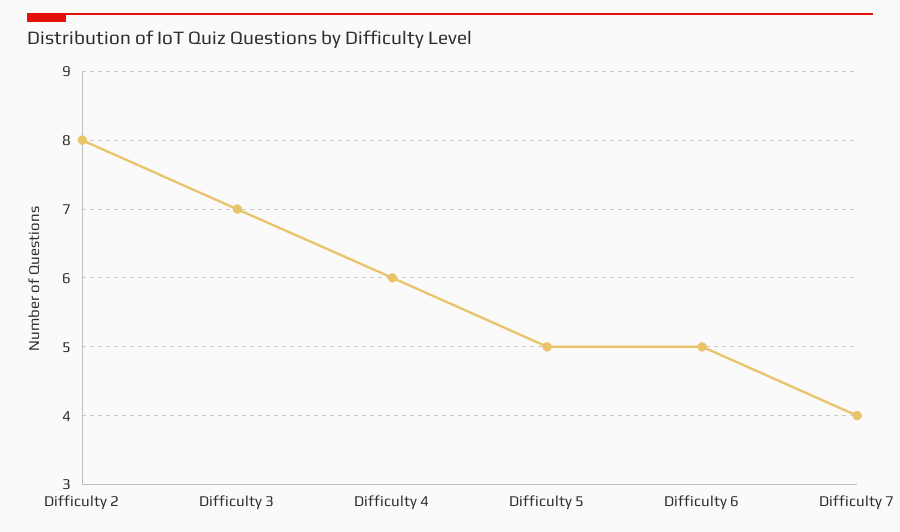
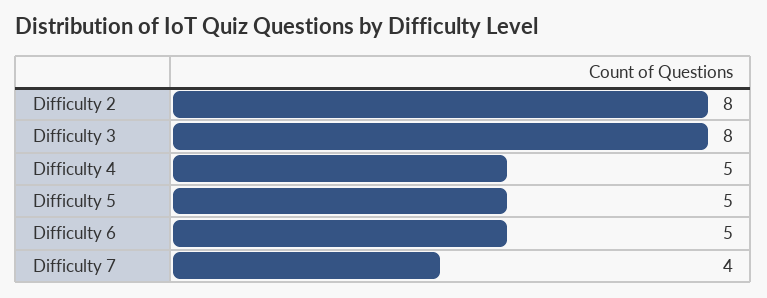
Difficulty 3: 7 -> 8
Difficulty 4: 6 -> 5

